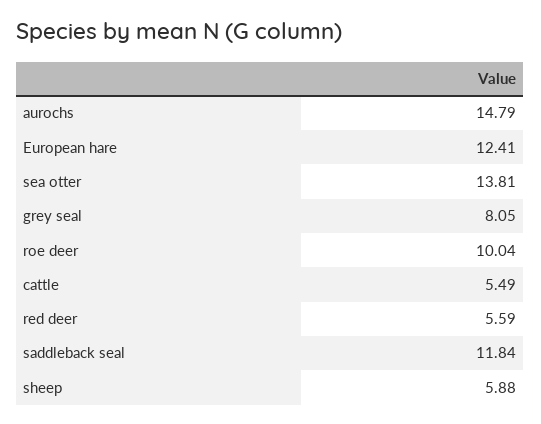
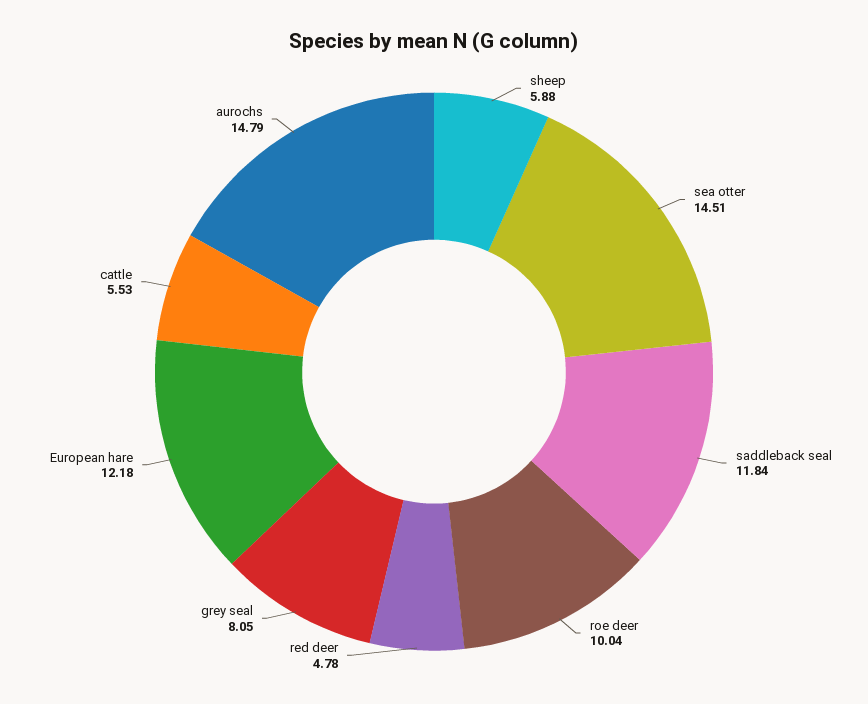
European hare: 12.41 -> 12.18
sea otter: 13.81 -> 14.51
cattle: 5.49 -> 5.53
red deer: 5.59 -> 4.78

